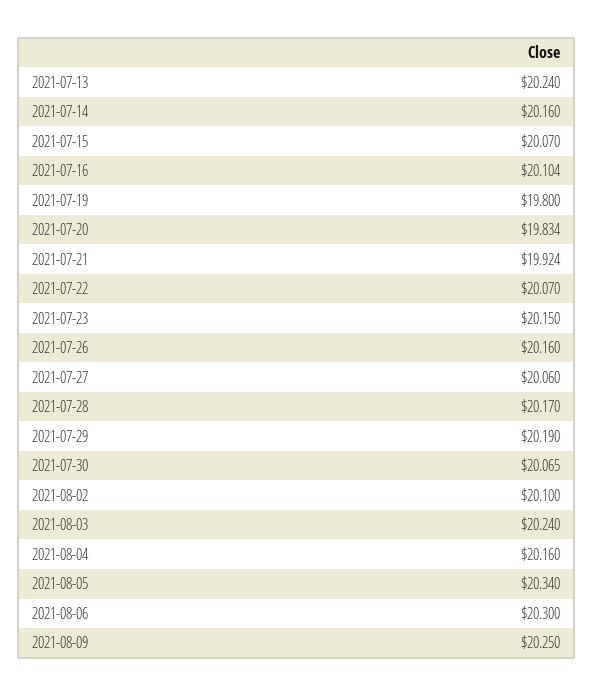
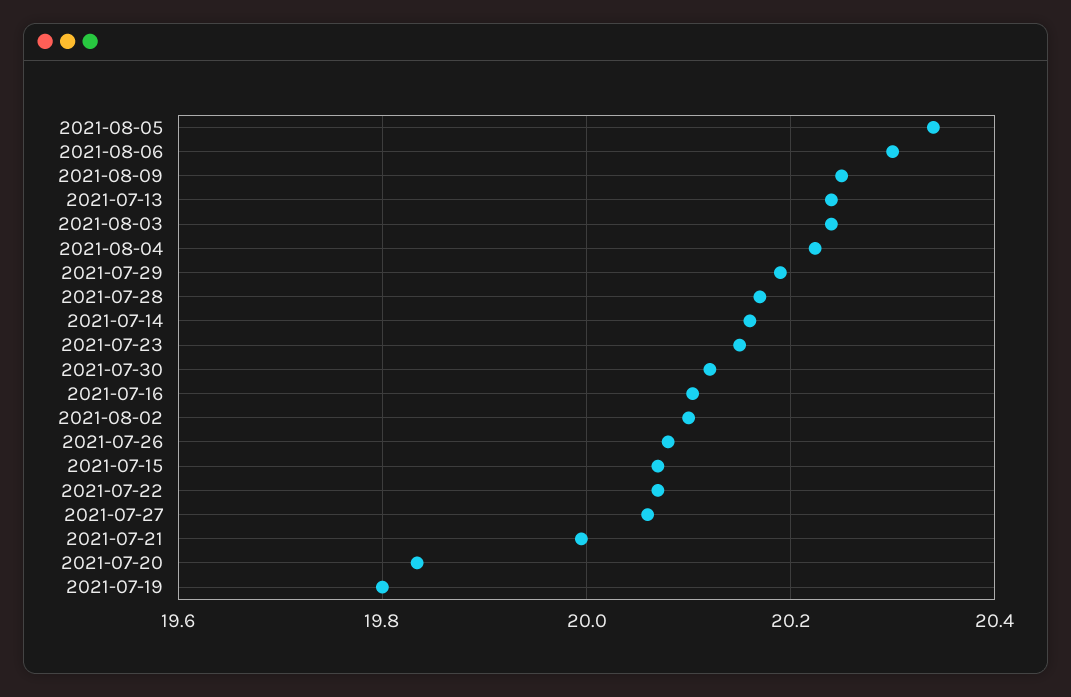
2021-07-21: 19.924 -> 20
2021-07-26: 20.16 -> 20.08
2021-07-30: 20.065 -> 20.12
2021-08-04: 20.16 -> 20.22

